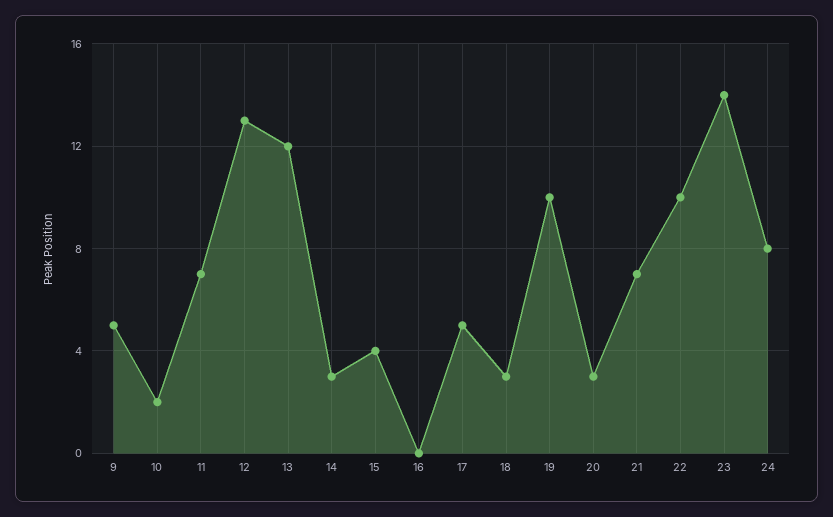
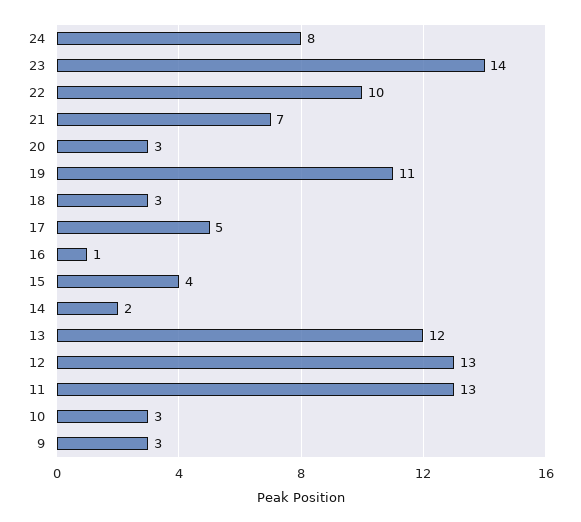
9: 5 -> 3
10: 2 -> 3
11: 7 -> 13
14: 3 -> 2
16: 0 -> 1
19: 10 -> 11

